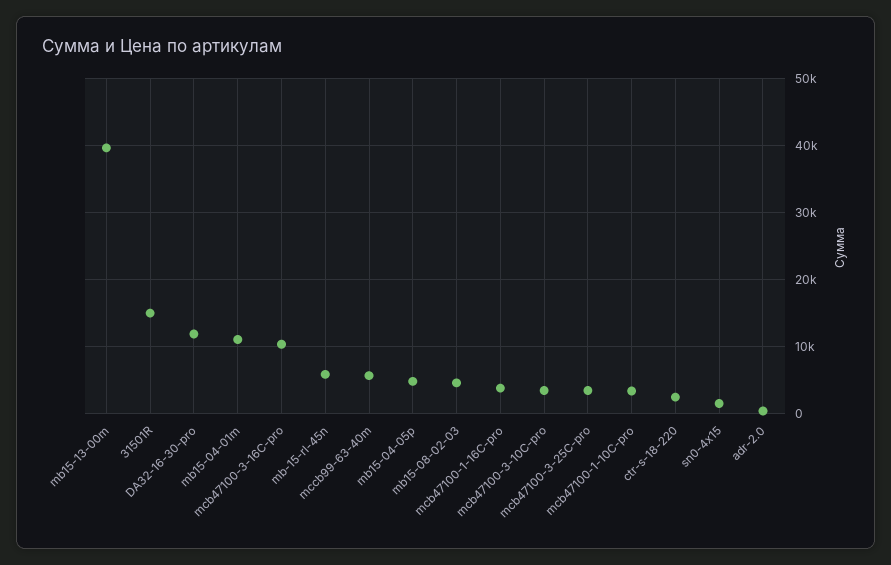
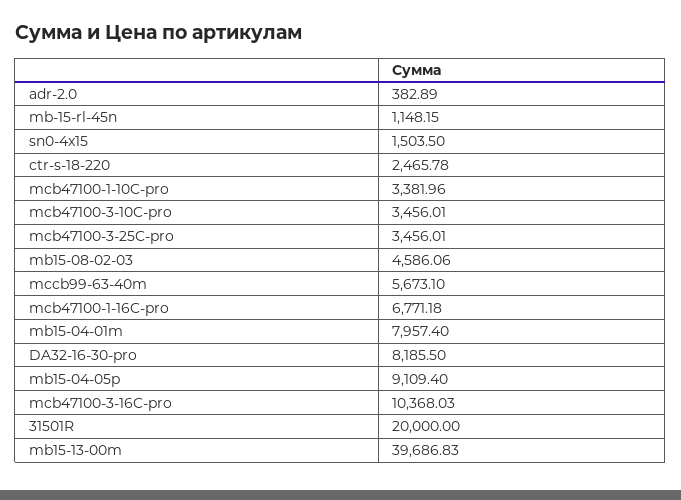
31501R: 15000 -> 20000
DA32-16-30-pro: 12000 -> 8185.5
mb15-04-01m: 11000 -> 7957.4
mb-15-rl-45n: 6000 -> 1148.15
mb15-04-05p: 5000 -> 9109.4
mcb47100-1-16C-pro: 4000 -> 6771.18

